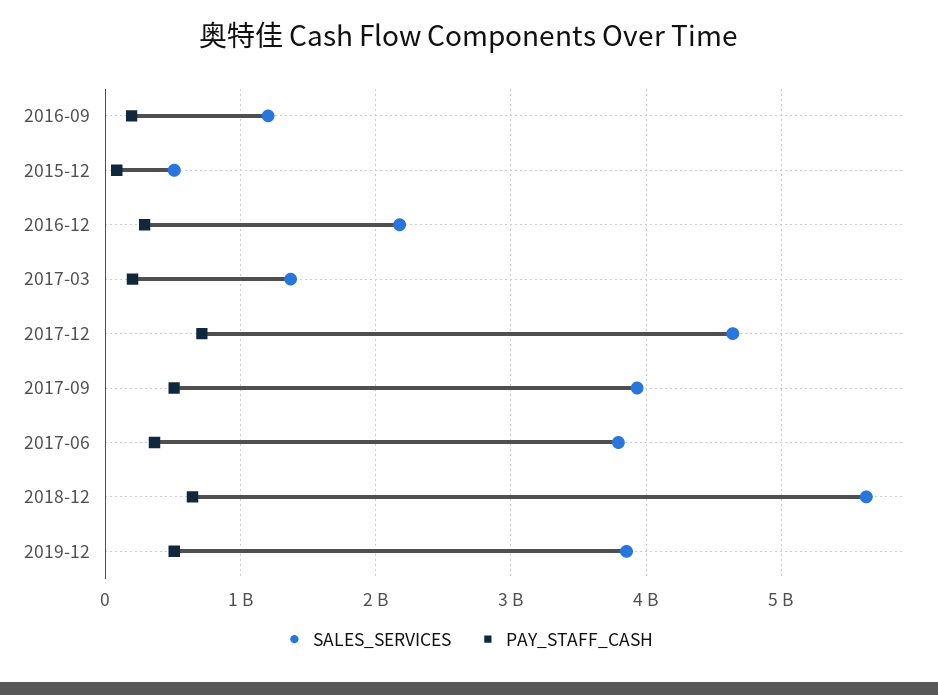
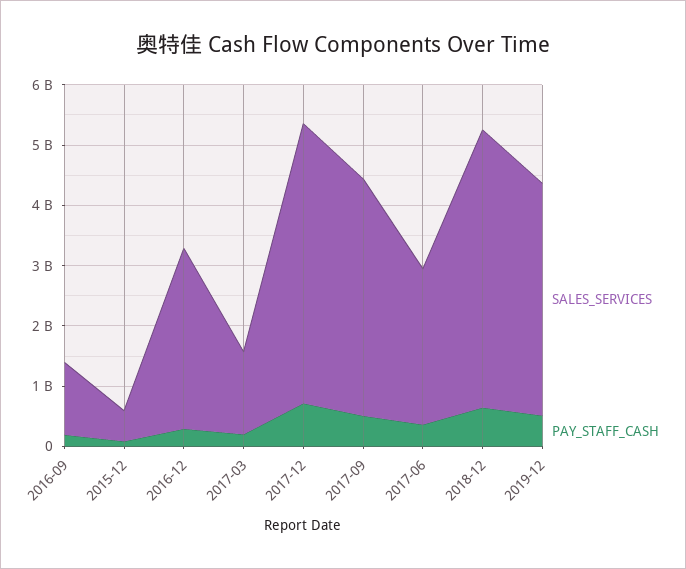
SALES_SERVICES, 2016-12: 2200000000 -> 3000000000
SALES_SERVICES, 2017-06: 3800000000 -> 2600000000
SALES_SERVICES, 2018-12: 5600000000 -> 4600000000

